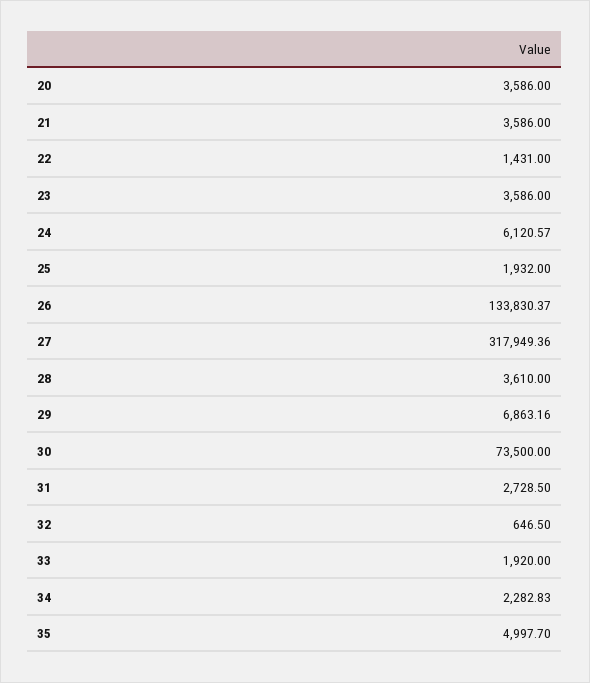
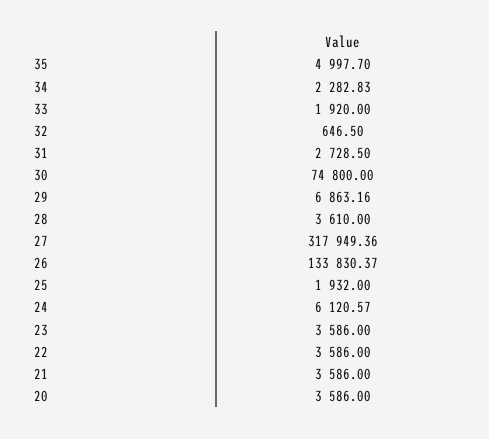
22: 1431 -> 3586
30: 73500 -> 74800

